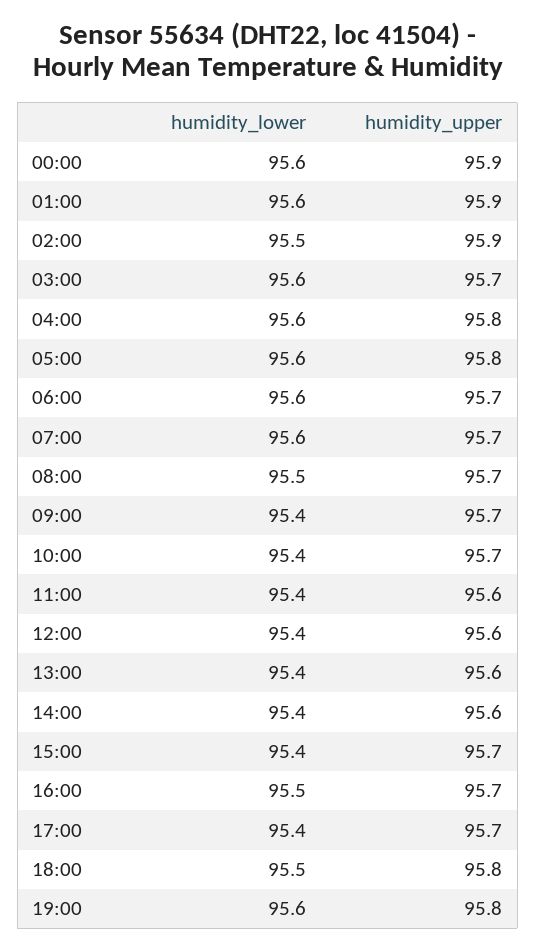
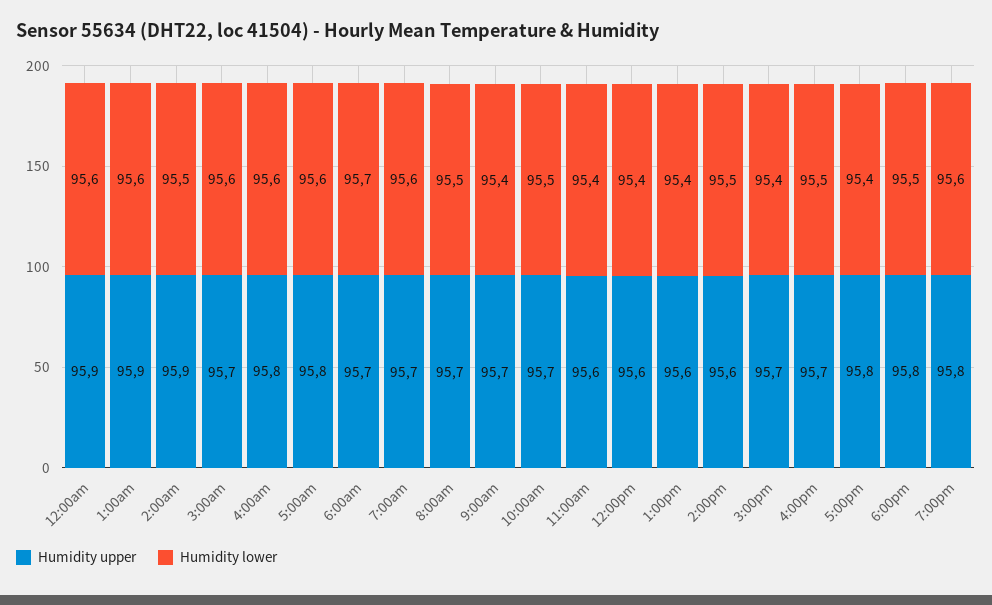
humidity_lower, 06:00: 95.6 -> 95.7
humidity_lower, 10:00: 95.4 -> 95.5
humidity_lower, 14:00: 95.4 -> 95.5
humidity_upper, 17:00: 95.7 -> 95.8

